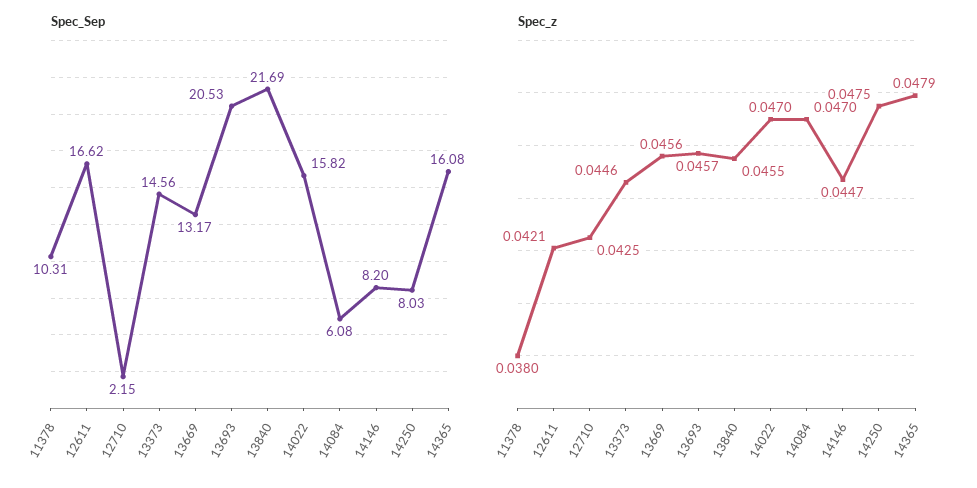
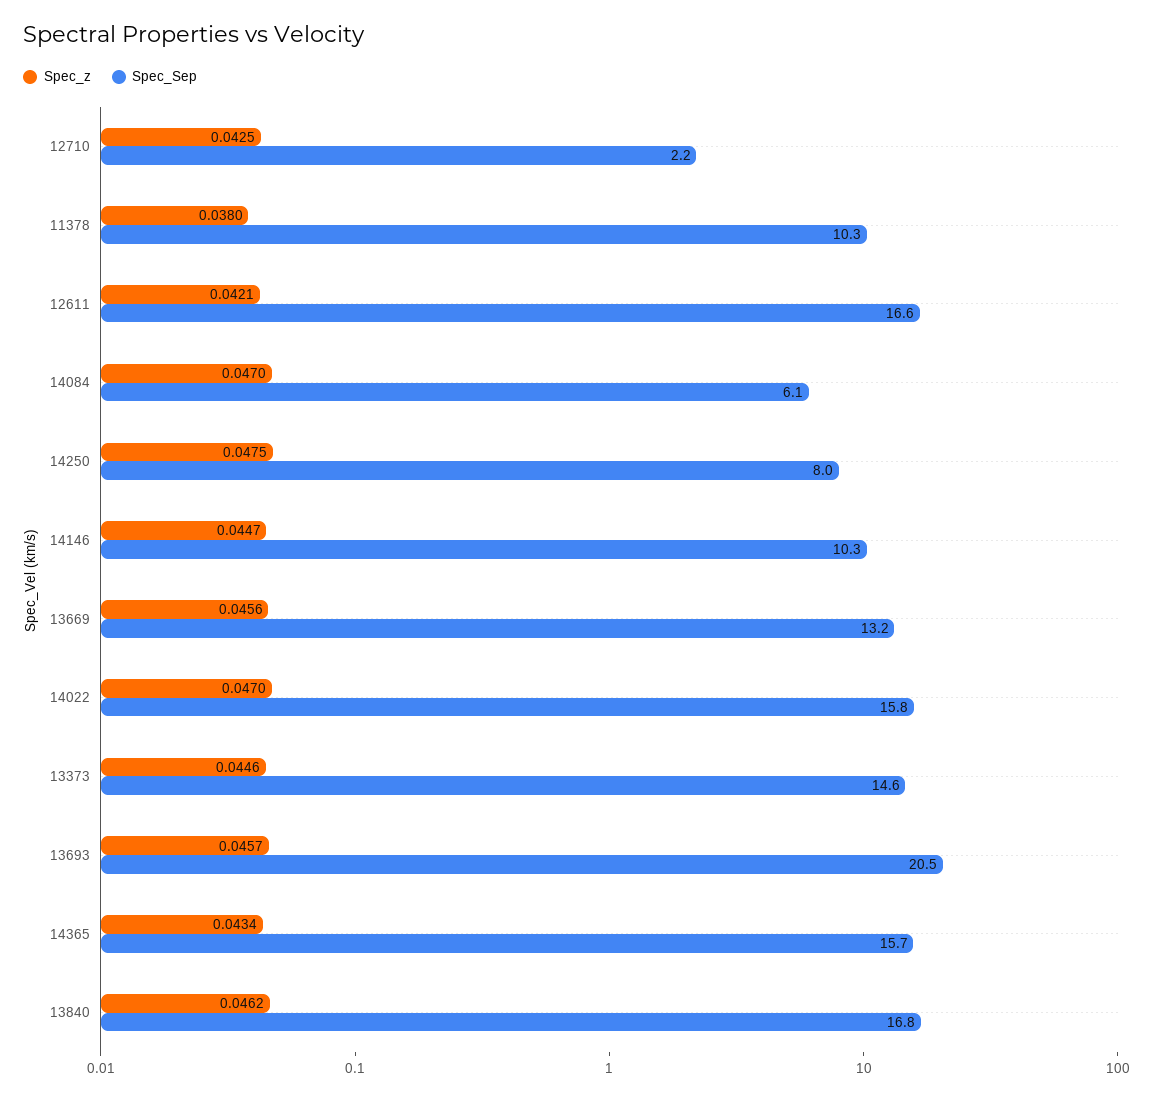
Spec_Sep, 13840: 21.69 -> 16.8
Spec_Sep, 14146: 8.2 -> 10.3
Spec_Sep, 14365: 16.08 -> 15.7
Spec_z, 13840: 0.0455 -> 0.0462
Spec_z, 14365: 0.0479 -> 0.0434

